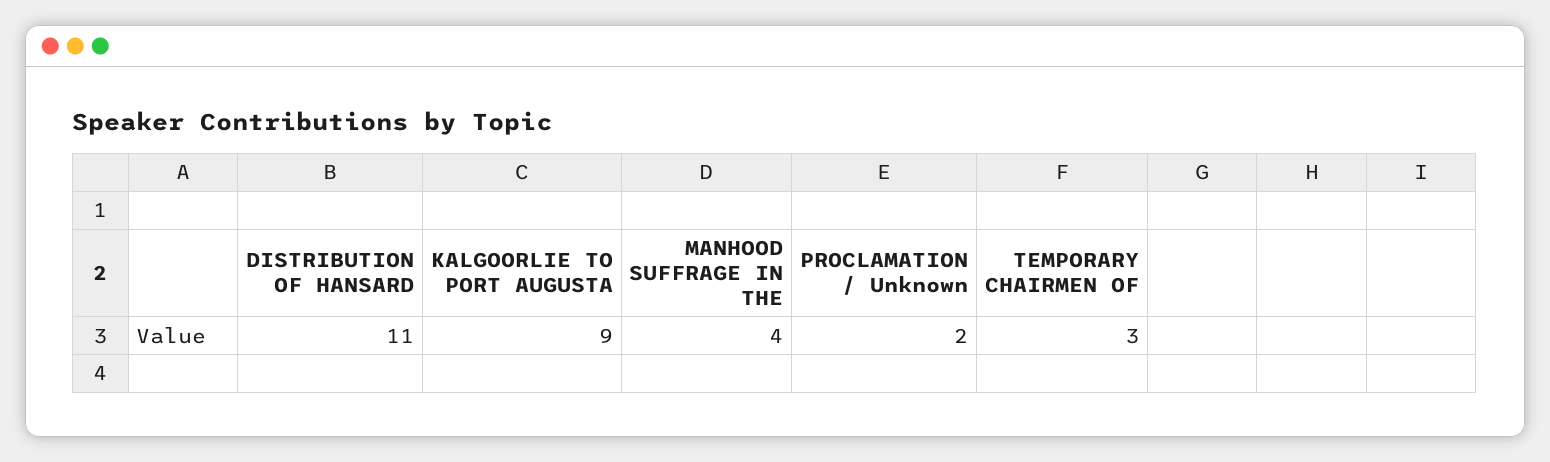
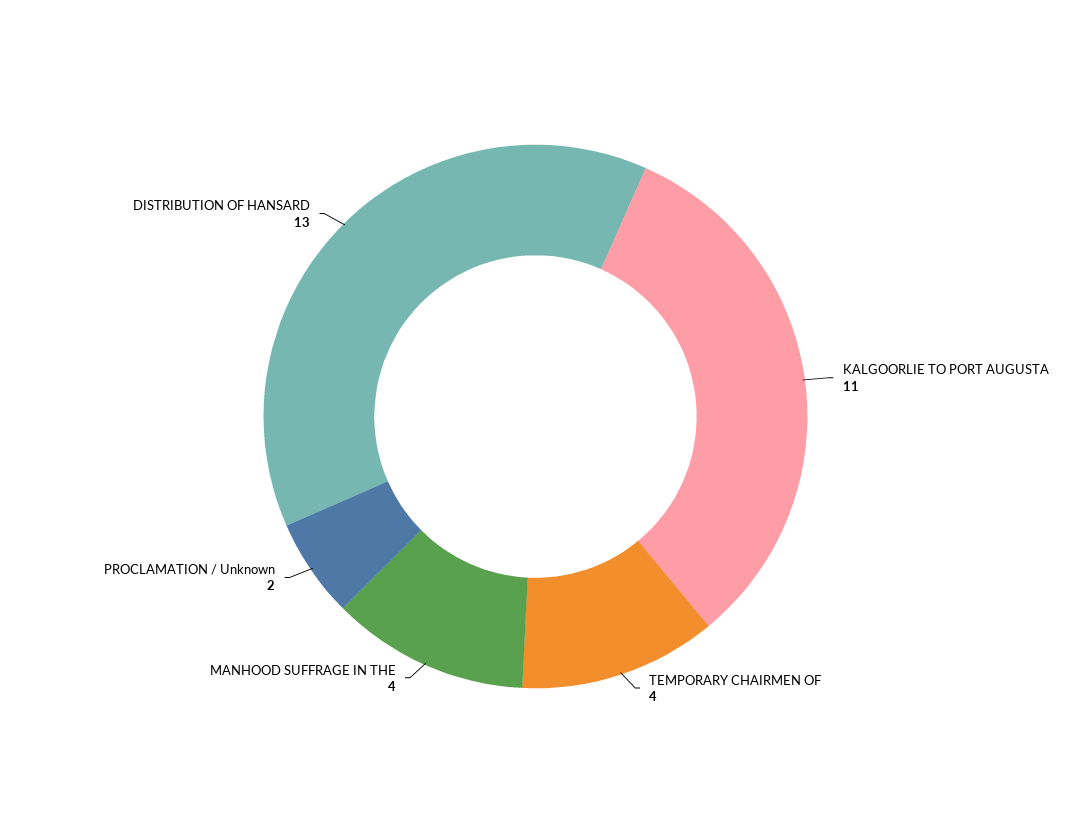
DISTRIBUTION OF HANSARD: 11 -> 13
KALGOORLIE TO PORT AUGUSTA: 9 -> 11
TEMPORARY CHAIRMEN OF: 3 -> 4

